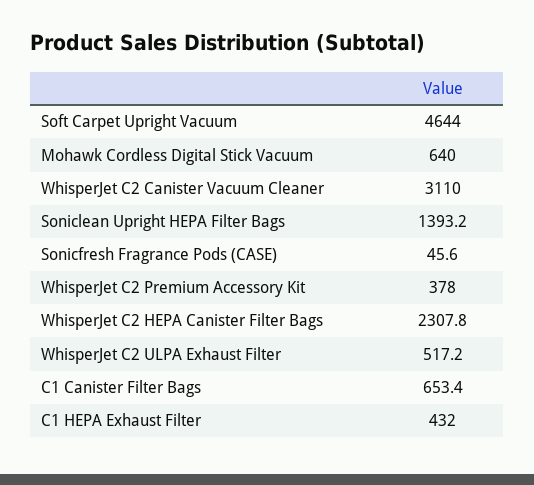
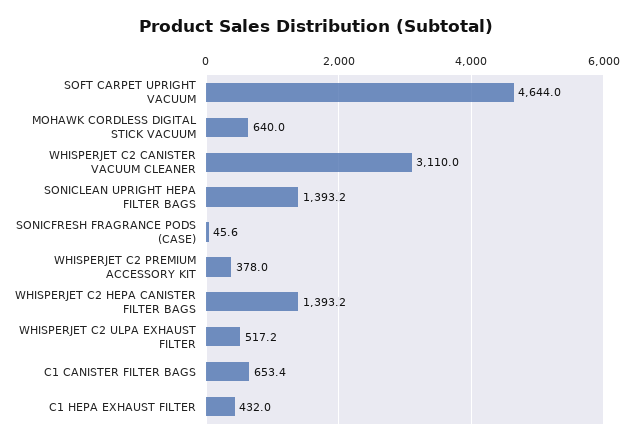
WhisperJet C2 HEPA Canister Filter Bags: 2307.8 -> 1393.2

